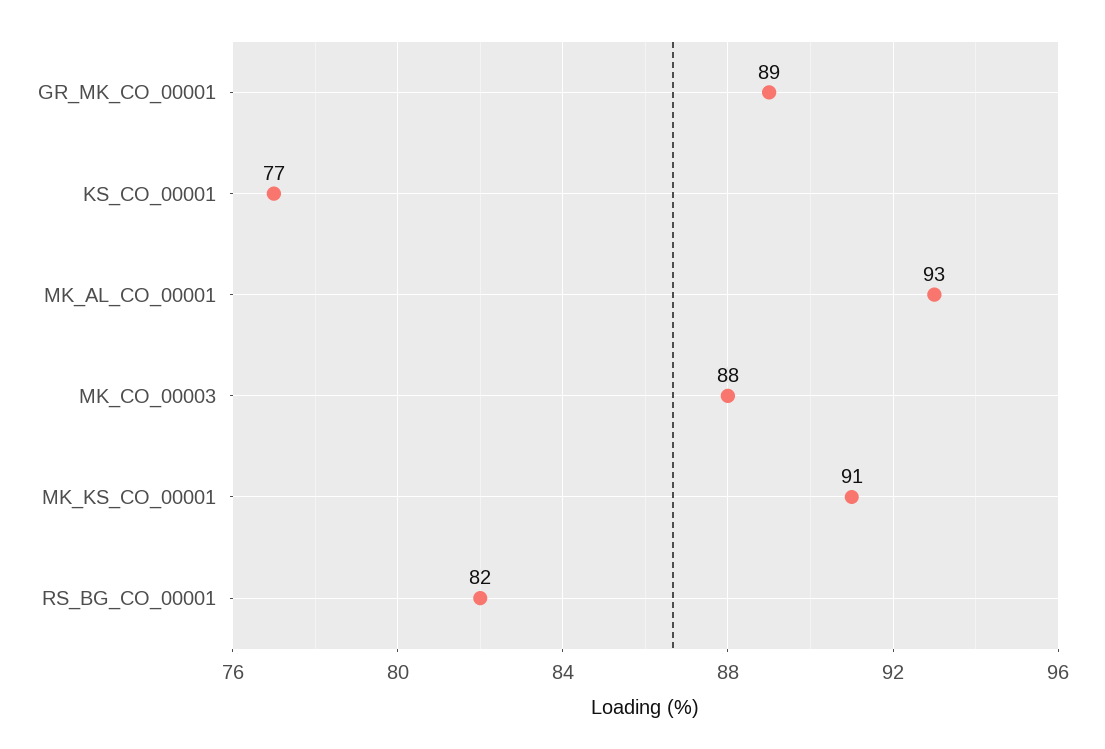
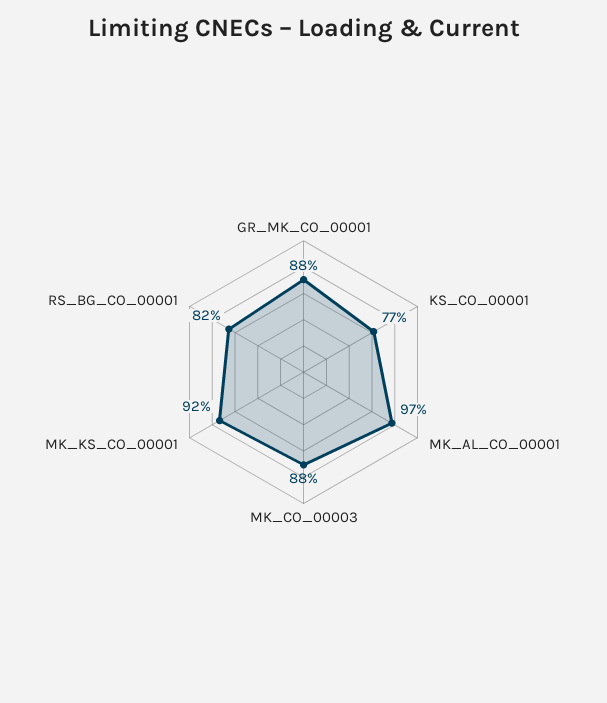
GR_MK_CO_00001: 89 -> 88
MK_AL_CO_00001: 93 -> 97
MK_KS_CO_00001: 91 -> 92

